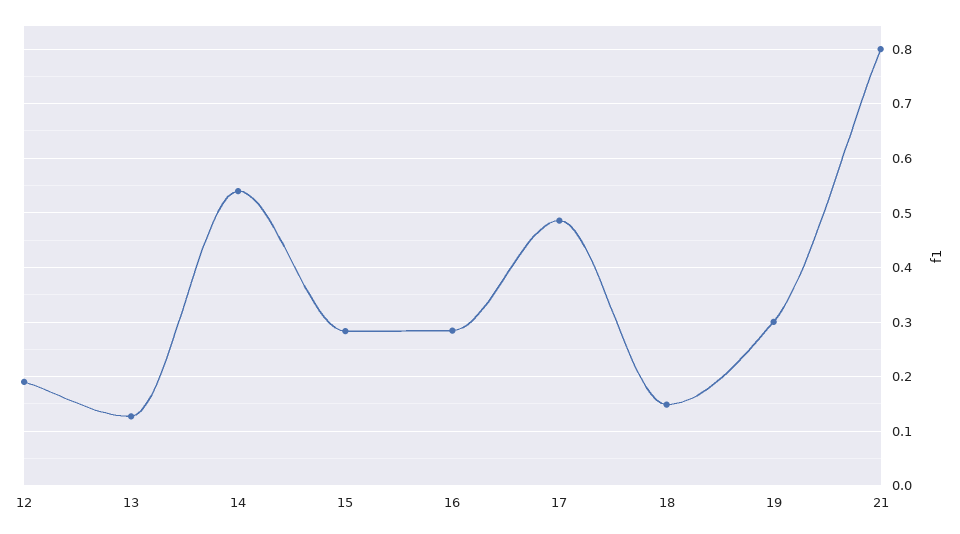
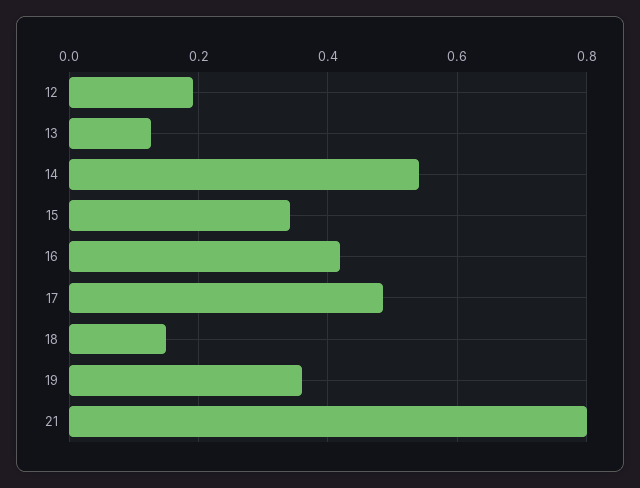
15: 0.28 -> 0.34
16: 0.28 -> 0.42
19: 0.3 -> 0.36

